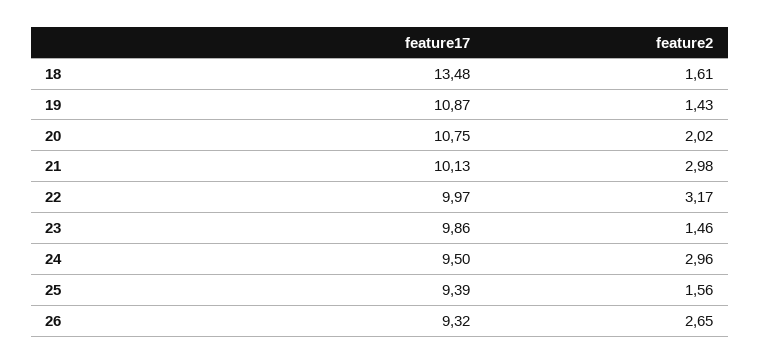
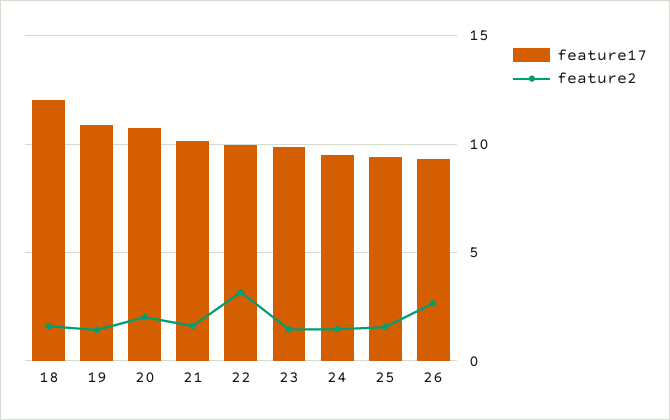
feature17, 18: 13.48 -> 12
feature2, 21: 2.98 -> 1.5
feature2, 24: 2.96 -> 1.5

